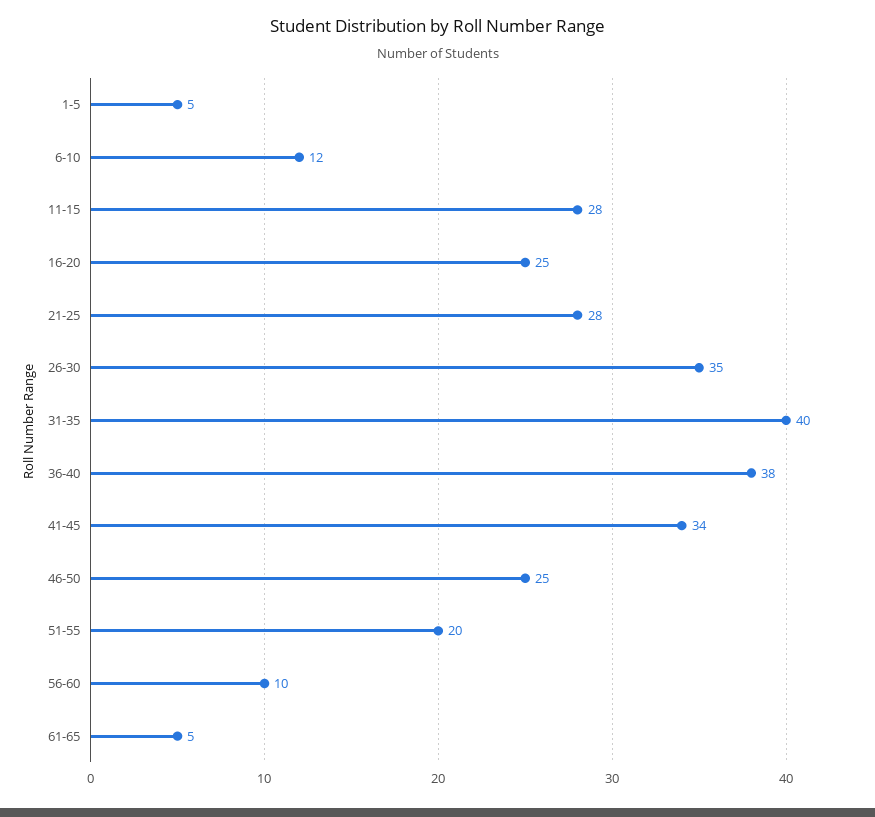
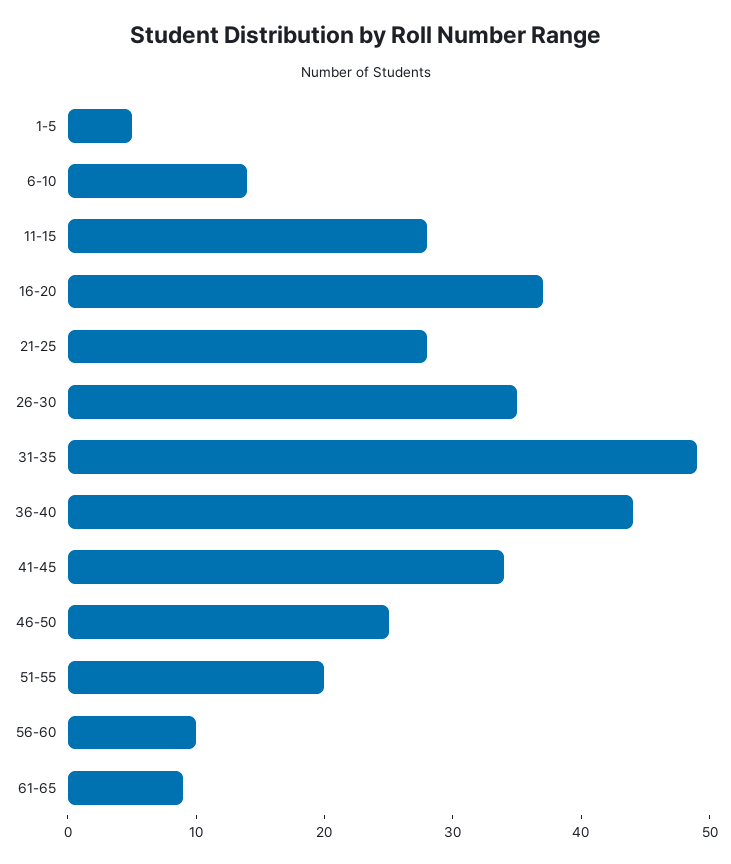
6-10: 12 -> 14
16-20: 25 -> 37
31-35: 40 -> 49
36-40: 38 -> 44
61-65: 5 -> 9

